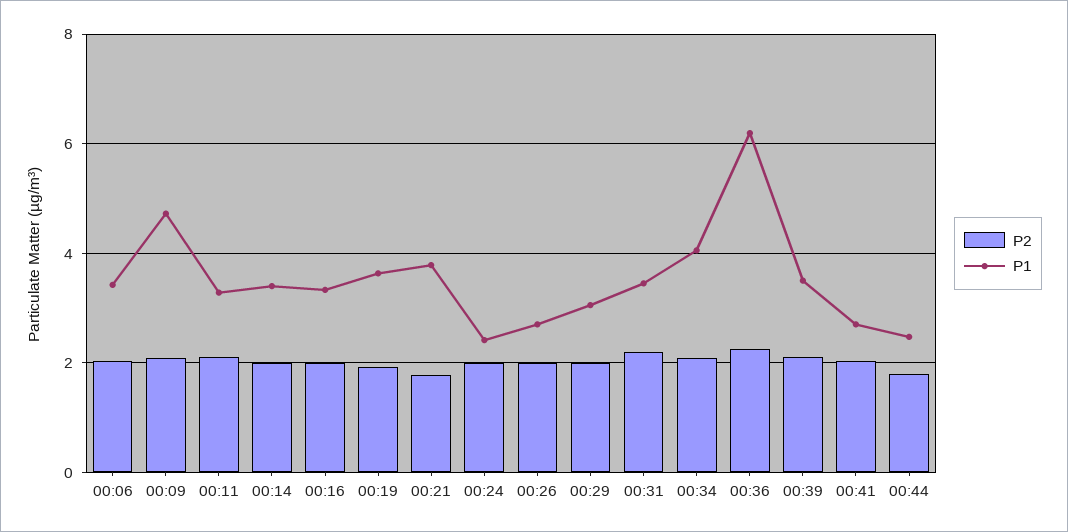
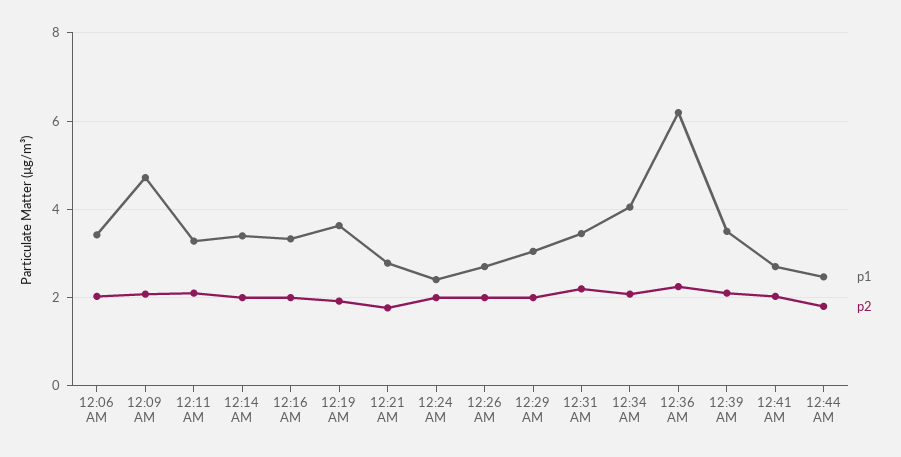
P1, 00:21: 3.8 -> 2.8

